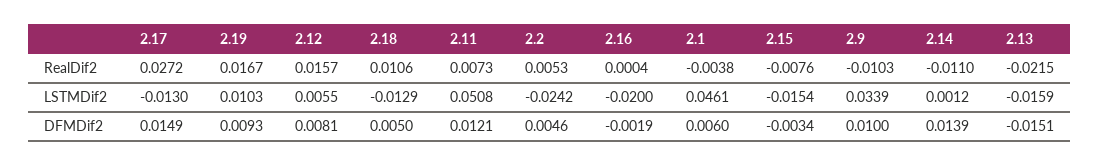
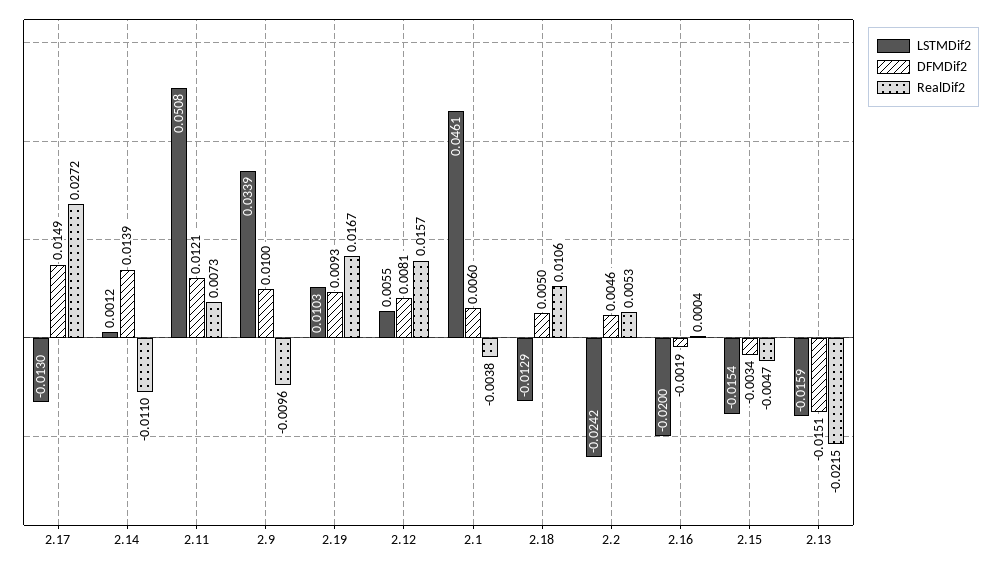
RealDif2, 2.15: -0.0076 -> -0.0047
RealDif2, 2.9: -0.0103 -> -0.0096

